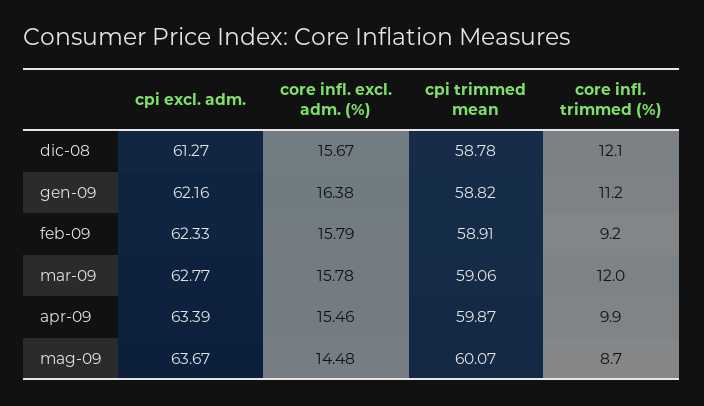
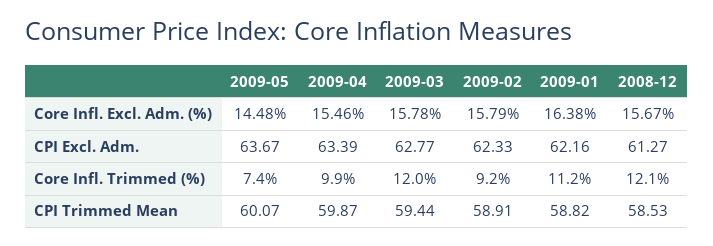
cpi trimmed mean, dic-08: 58.78 -> 58.53
cpi trimmed mean, mar-09: 59.06 -> 59.44
core infl. trimmed (%), mag-09: 8.7 -> 7.4

